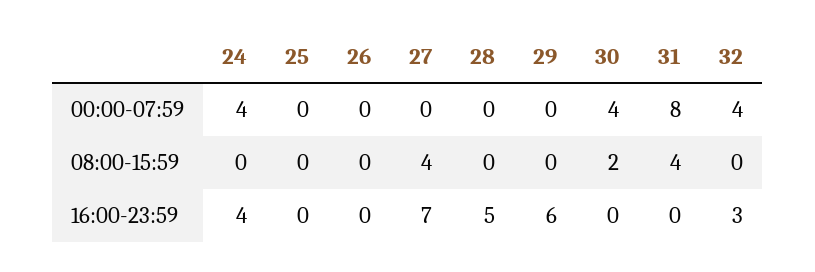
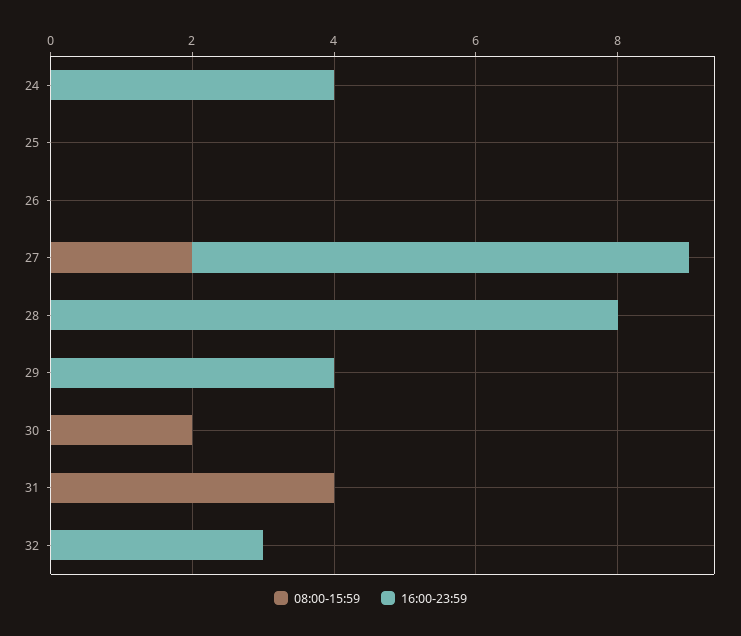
00:00-07:59, 24: 4 -> none
00:00-07:59, 25: 0 -> none
00:00-07:59, 26: 0 -> none
00:00-07:59, 27: 0 -> none
00:00-07:59, 28: 0 -> none
00:00-07:59, 29: 0 -> none
00:00-07:59, 30: 4 -> none
00:00-07:59, 31: 8 -> none
00:00-07:59, 32: 4 -> none
08:00-15:59, 27: 4 -> 2
16:00-23:59, 28: 5 -> 8
16:00-23:59, 29: 6 -> 4

